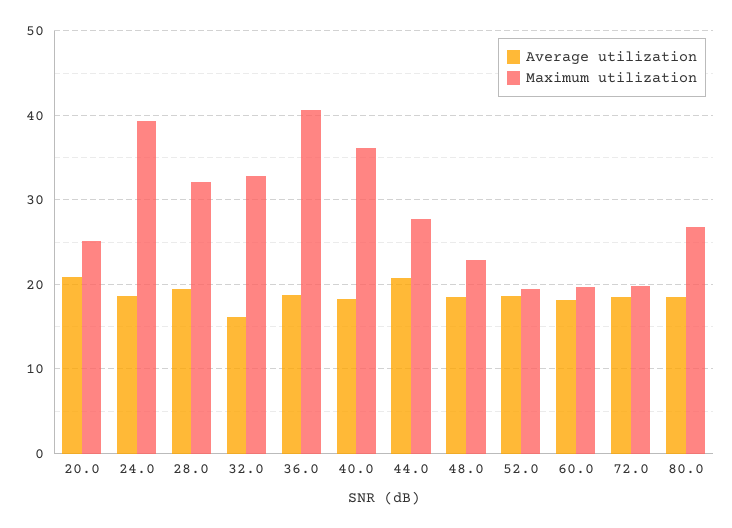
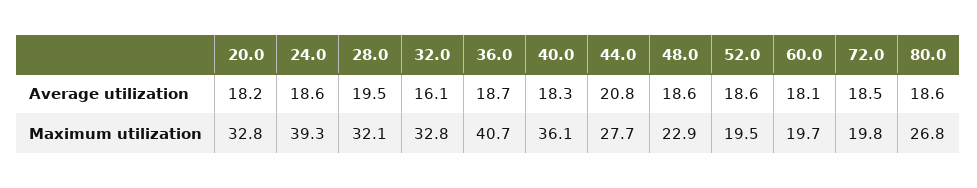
Average utilization, 20.0: 21 -> 18.2
Maximum utilization, 20.0: 25 -> 32.8

